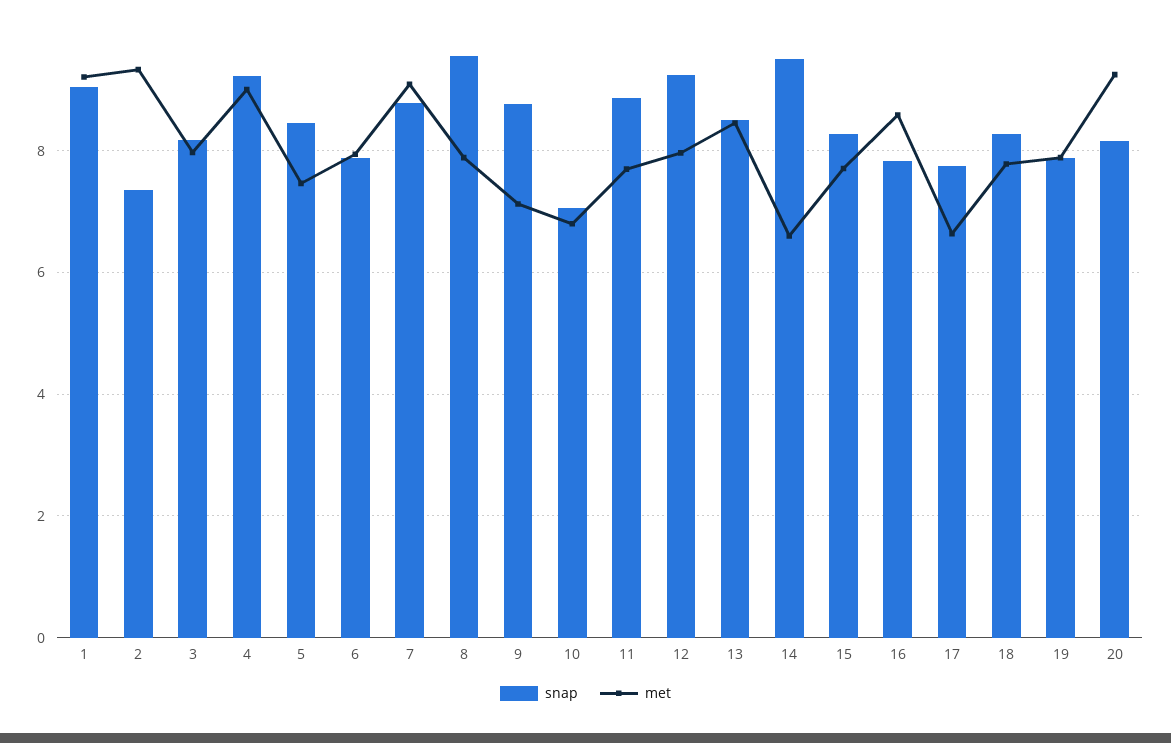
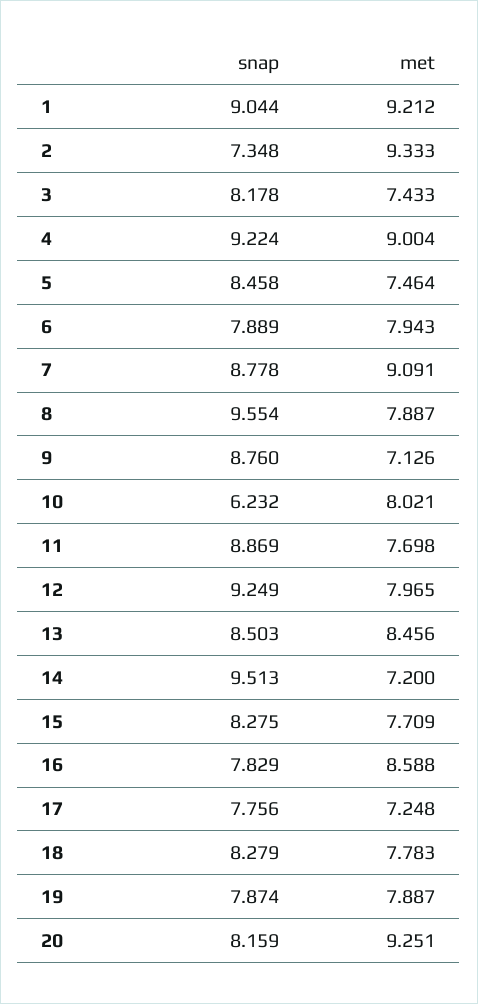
met, 3: 8 -> 7.433
snap, 10: 7 -> 6.232
met, 10: 6.8 -> 8.021
met, 14: 6.6 -> 7.2
met, 17: 6.6 -> 7.248

